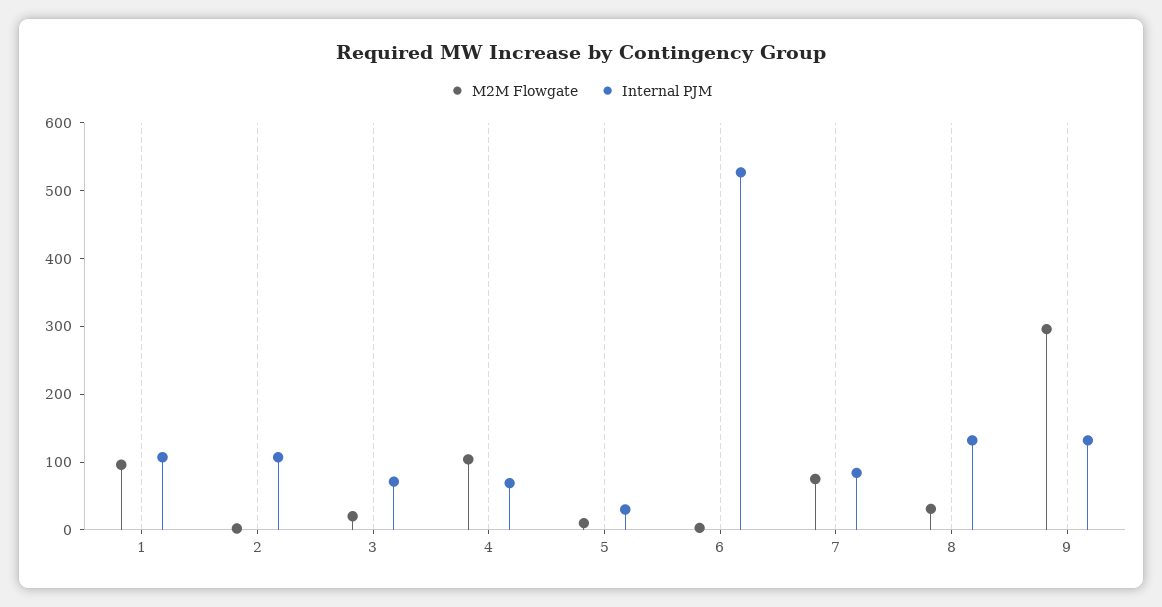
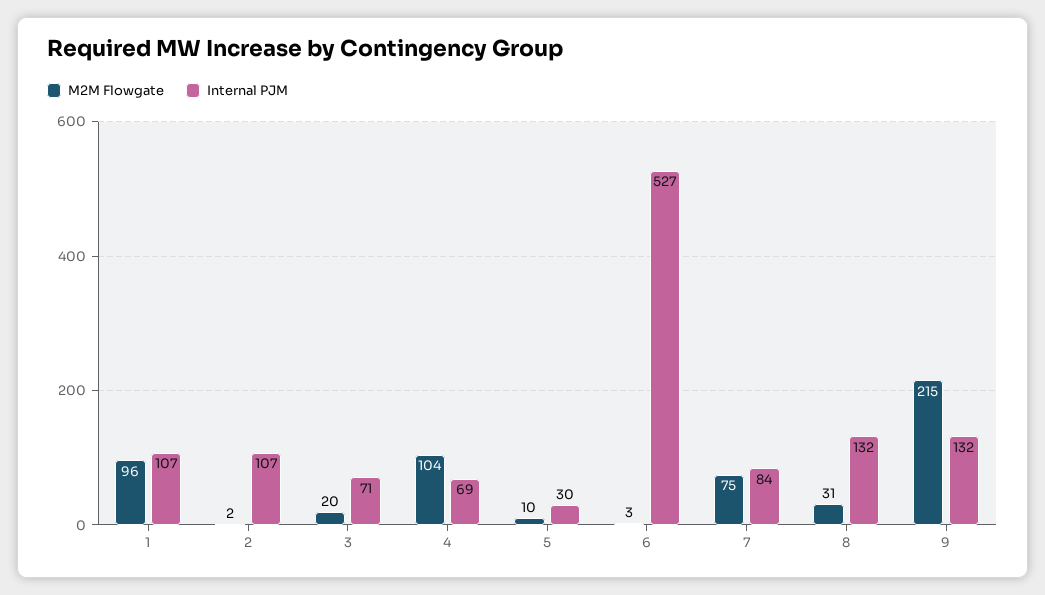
M2M Flowgate, 9: 300 -> 215

